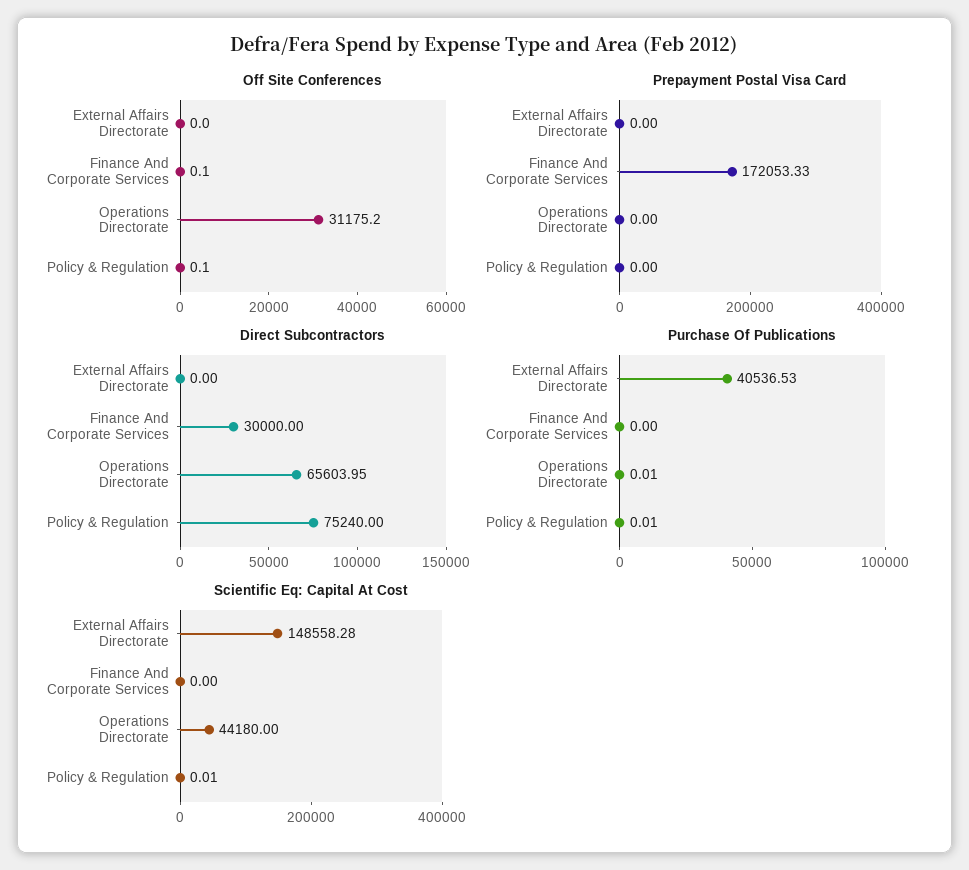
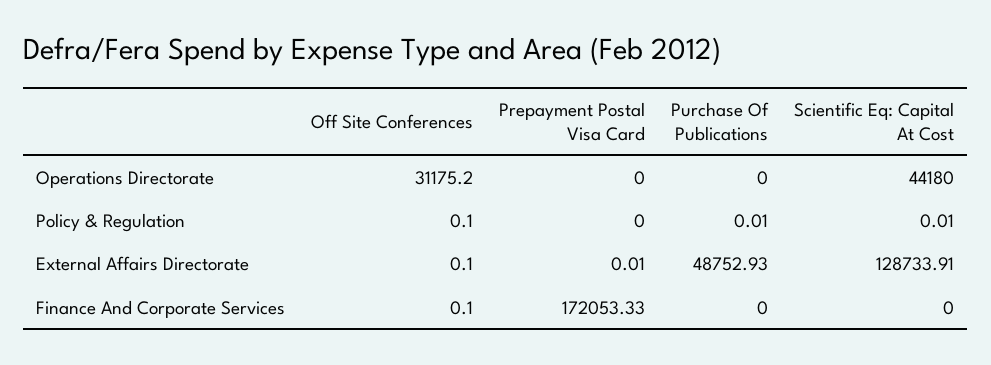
Off Site Conferences, External Affairs Directorate: 0 -> 0.1
Prepayment Postal Visa Card, External Affairs Directorate: 0 -> 0.01
Direct Subcontractors, External Affairs Directorate: 0 -> none
Direct Subcontractors, Finance And Corporate Services: 30000 -> none
Direct Subcontractors, Operations Directorate: 65603.95 -> none
Direct Subcontractors, Policy & Regulation: 75240 -> none
Purchase Of Publications, External Affairs Directorate: 40536.53 -> 48752.93
Purchase Of Publications, Operations Directorate: 0.01 -> 0
Scientific Eq: Capital At Cost, External Affairs Directorate: 148558.28 -> 128733.91

